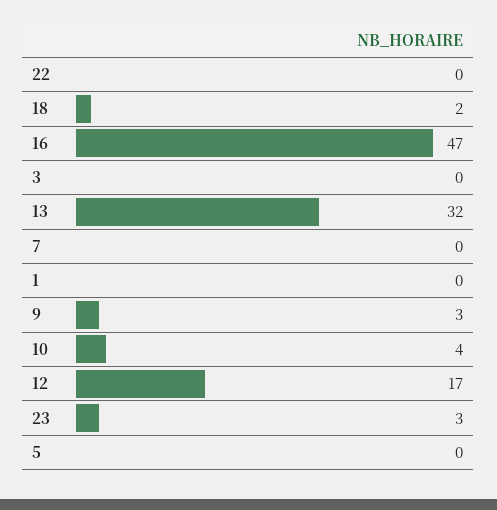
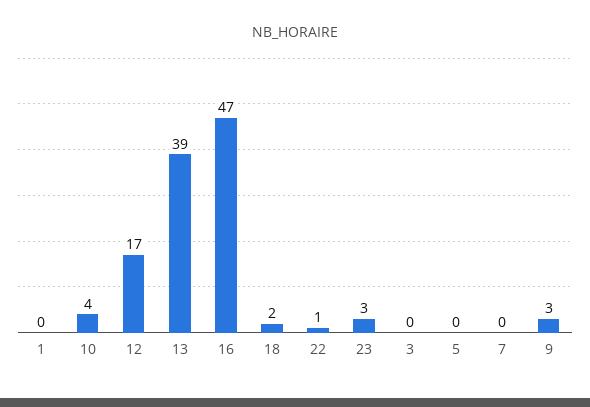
22: 0 -> 1
13: 32 -> 39

